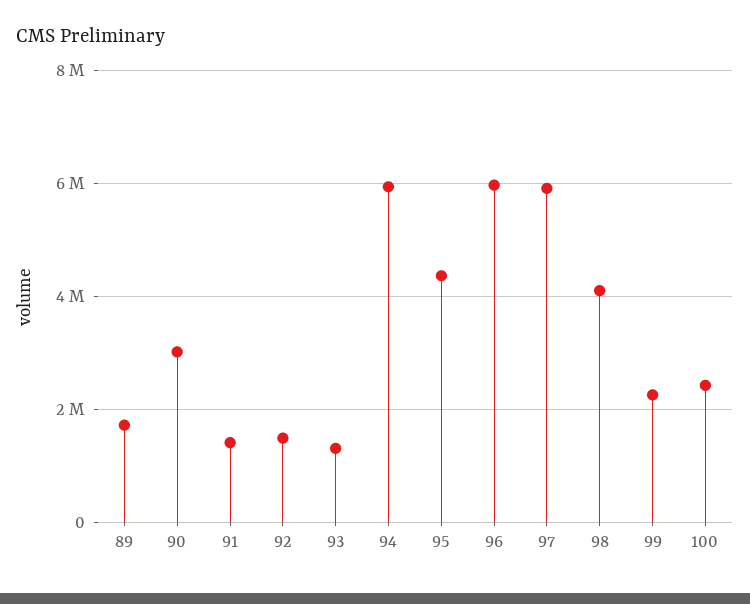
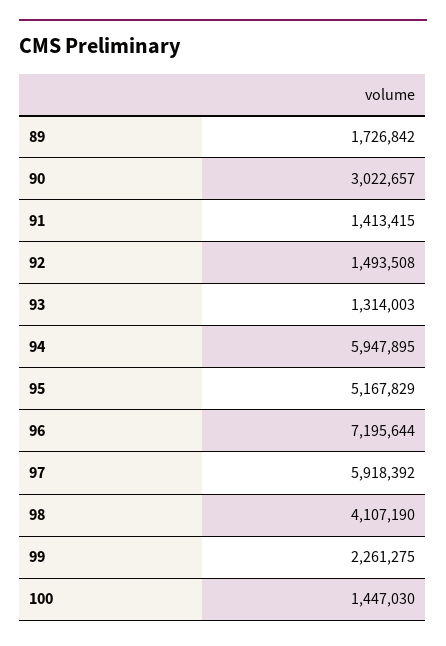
95: 4400000 -> 5167829
96: 6000000 -> 7195644
100: 2400000 -> 1447030

